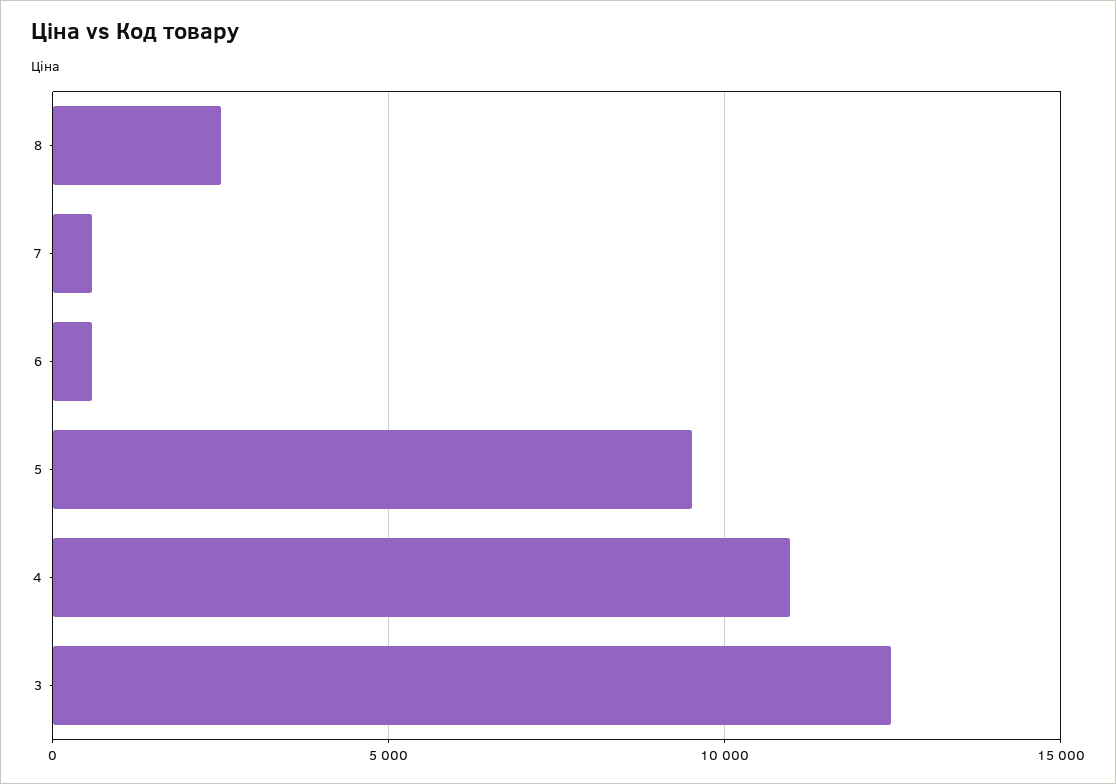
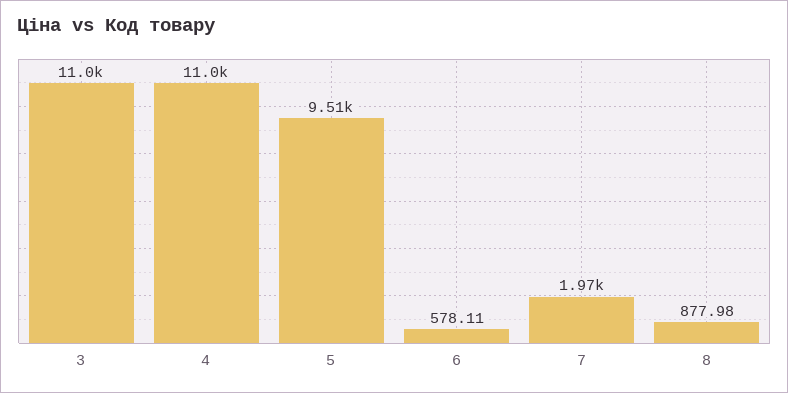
8: 2500 -> 877.98
7: 500 -> 1970
3: 12500 -> 11000

